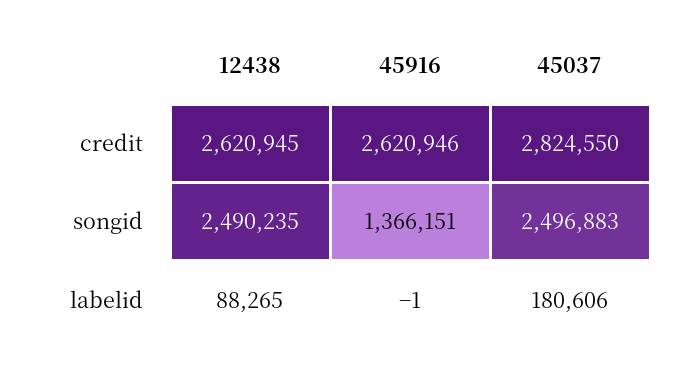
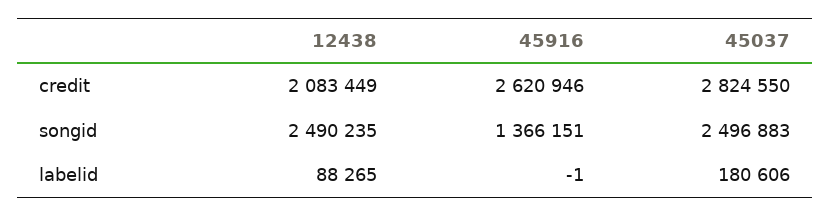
12438, credit: 2620945 -> 2083449

